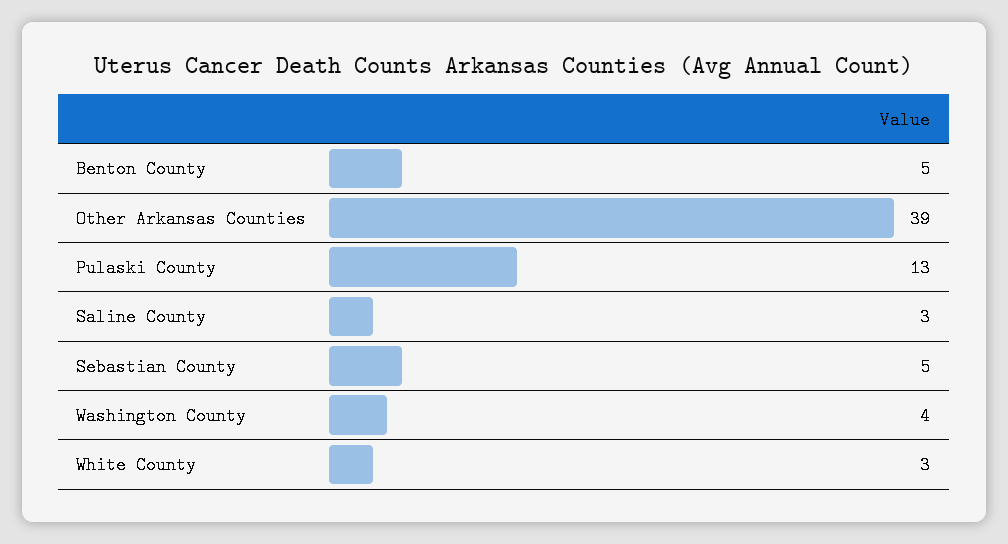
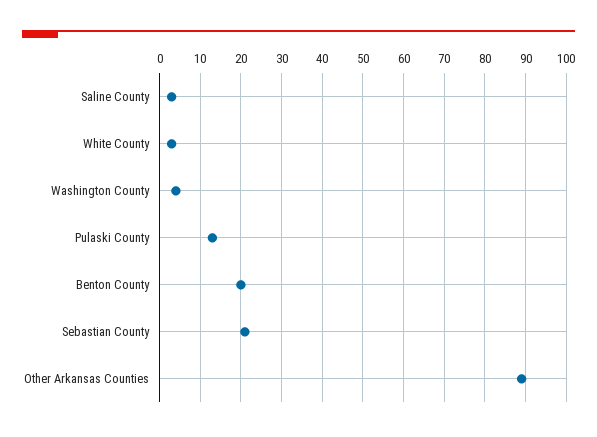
Benton County: 5 -> 20
Other Arkansas Counties: 39 -> 90
Sebastian County: 5 -> 20

